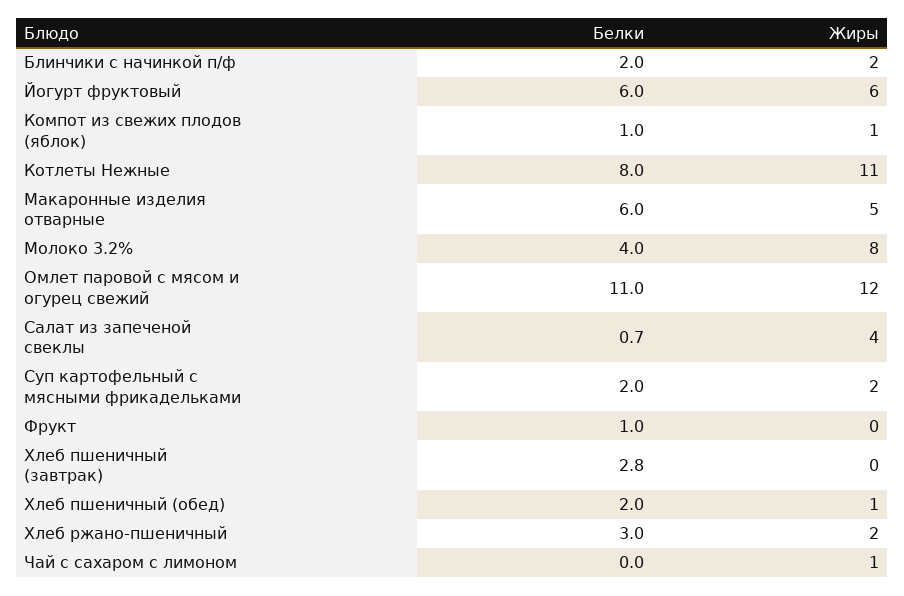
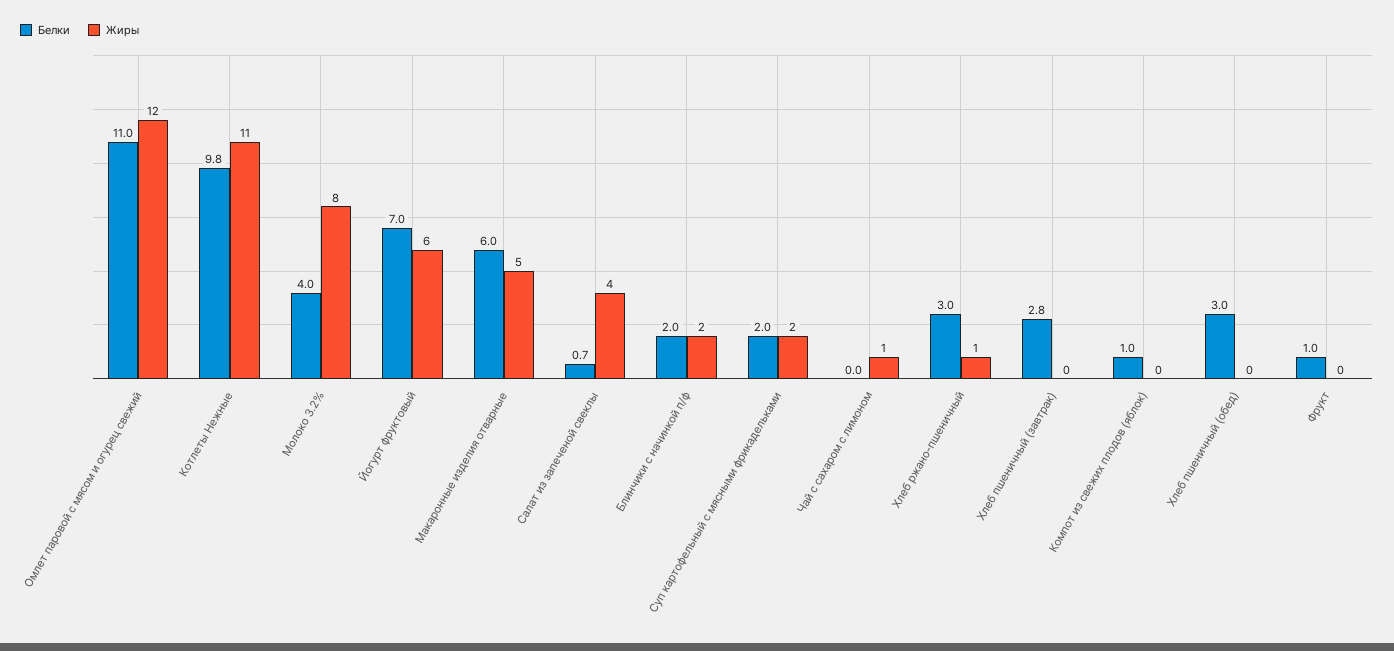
Белки, Йогурт фруктовый: 6 -> 7
Жиры, Компот из свежих плодов (яблок): 1 -> 0
Белки, Котлеты Нежные: 8 -> 9.8
Белки, Хлеб пшеничный (обед): 2 -> 3
Жиры, Хлеб пшеничный (обед): 1 -> 0
Жиры, Хлеб ржано-пшеничный: 2 -> 1

